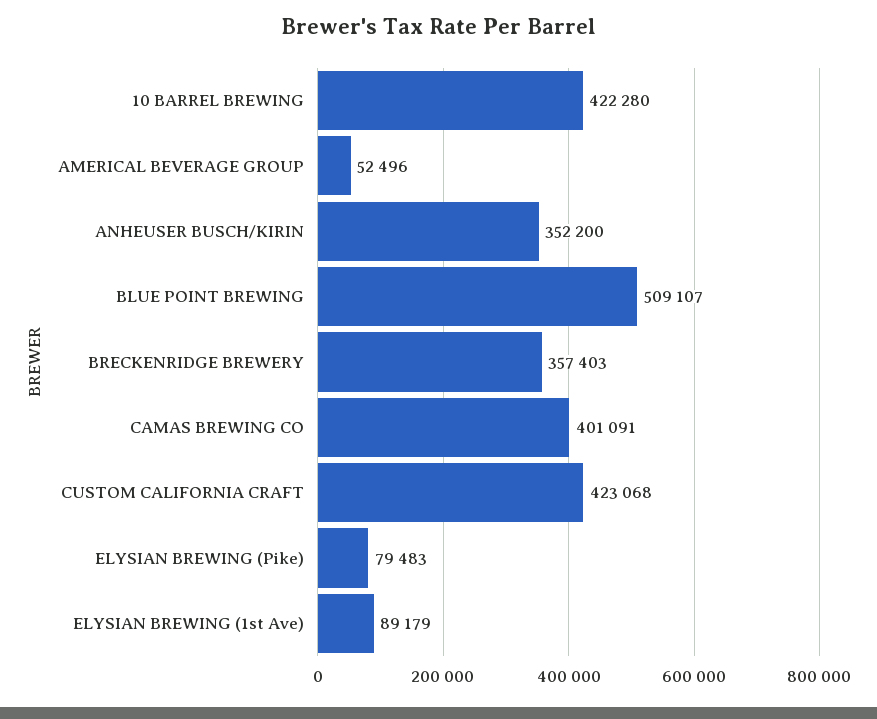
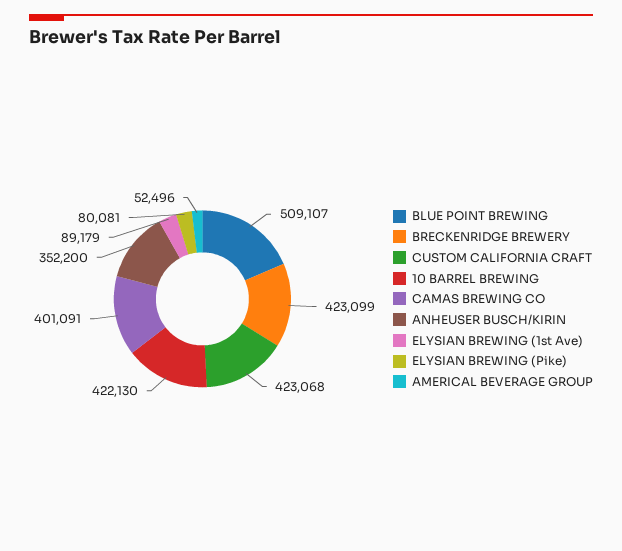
10 BARREL BREWING: 422280 -> 422130
BRECKENRIDGE BREWERY: 357403 -> 423099
ELYSIAN BREWING (Pike): 79483 -> 80081

